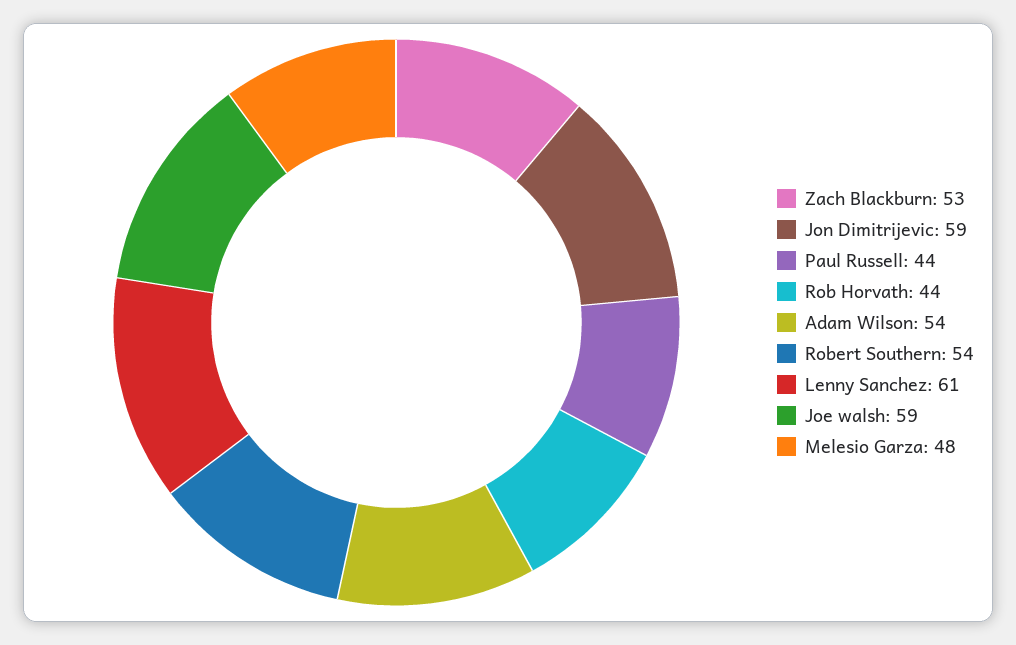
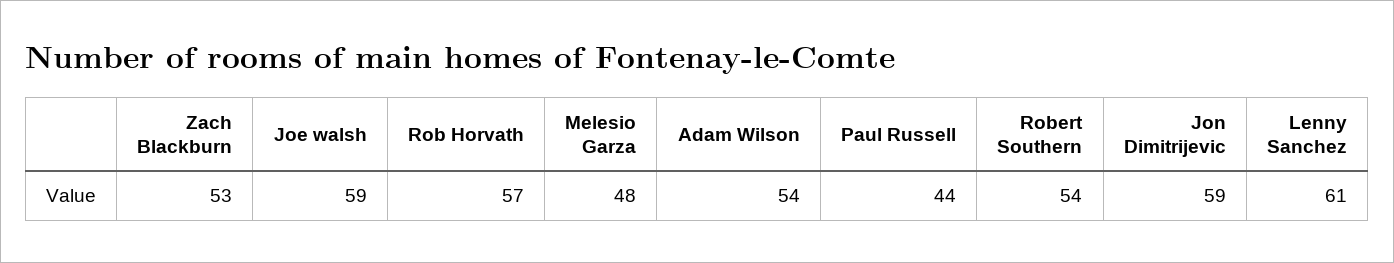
Rob Horvath: 44 -> 57

